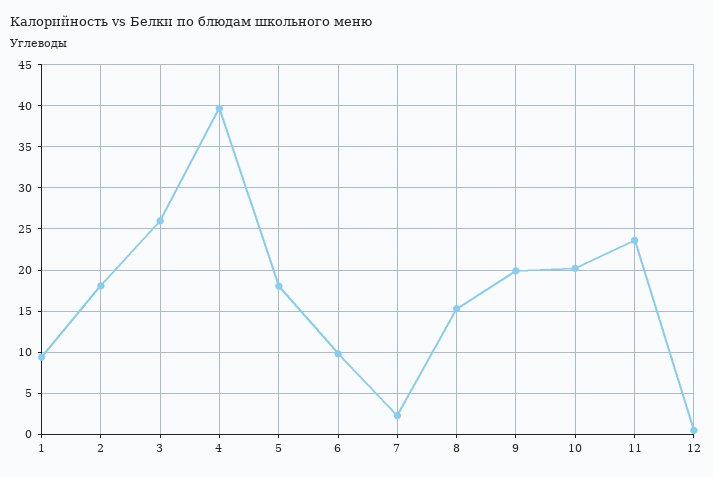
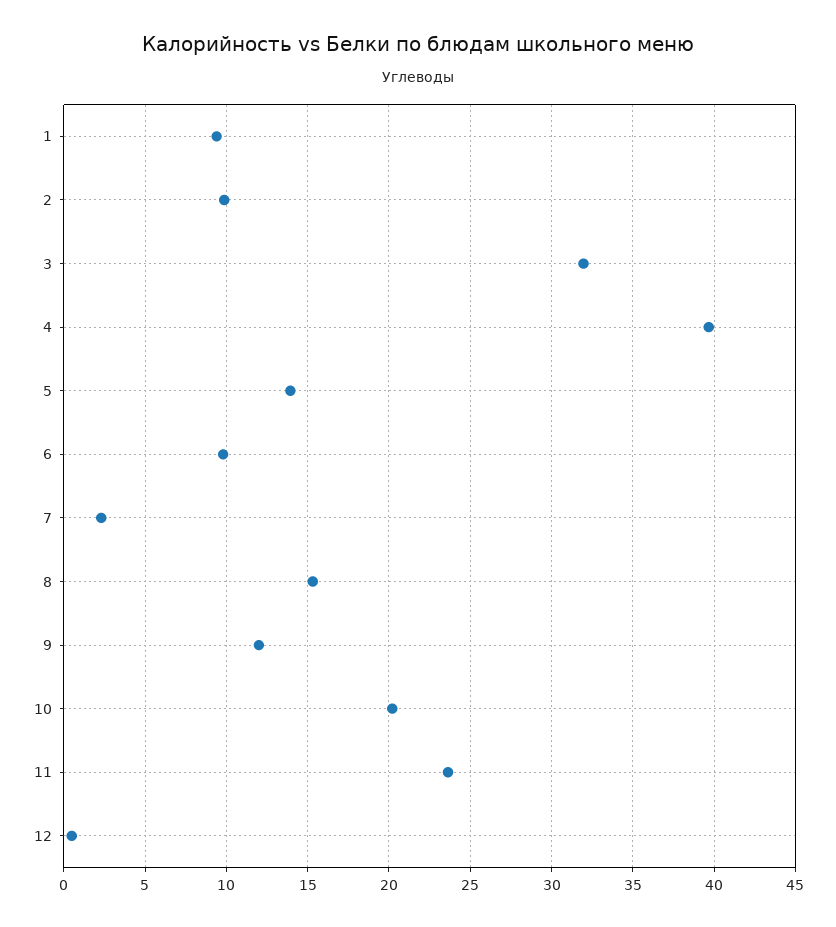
2: 18 -> 10
3: 26 -> 32
5: 18 -> 14
9: 20 -> 12

